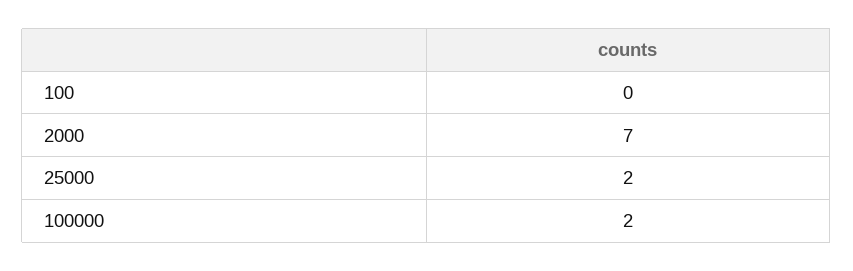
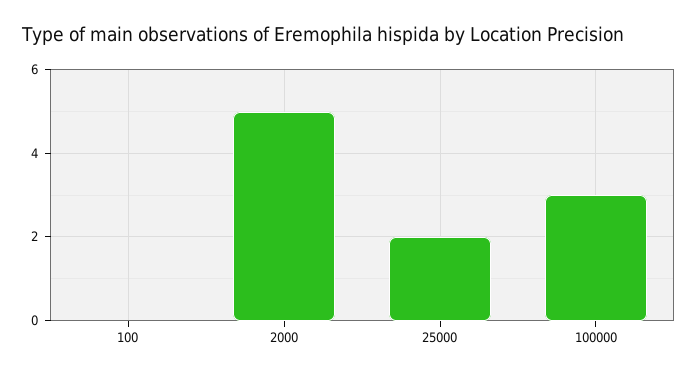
2000: 7 -> 5
100000: 2 -> 3

